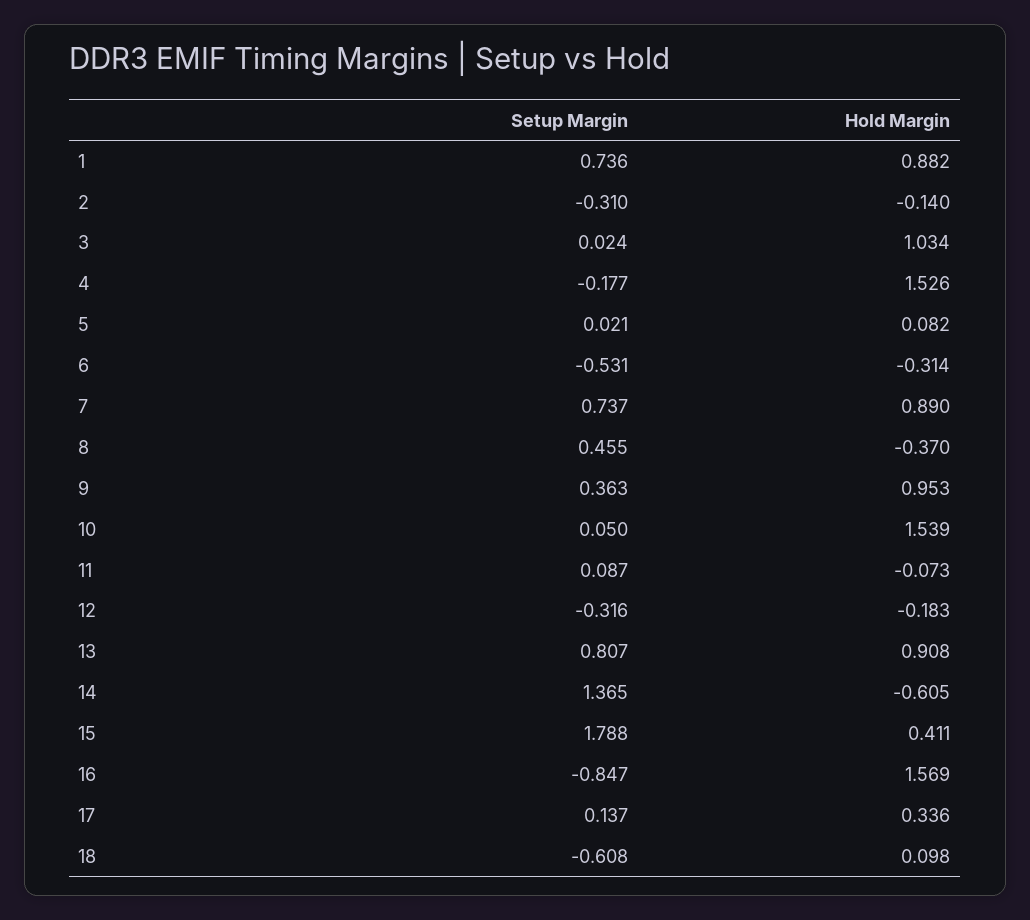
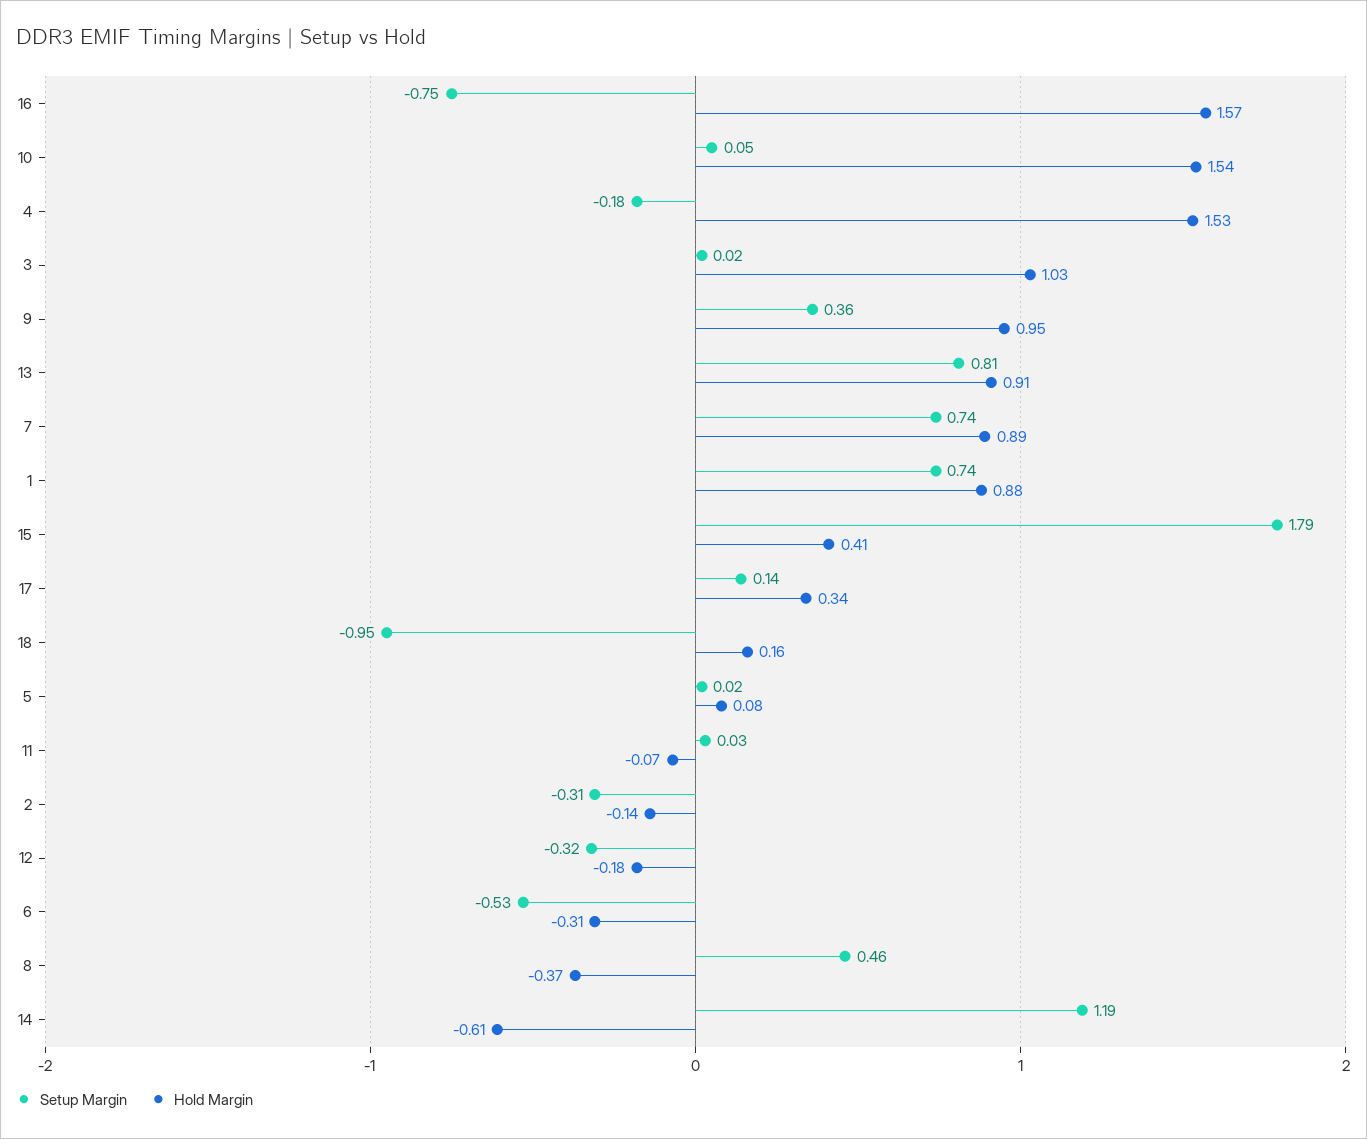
Setup Margin, 11: 0.087 -> 0.03
Setup Margin, 14: 1.365 -> 1.19
Setup Margin, 16: -0.847 -> -0.75
Setup Margin, 18: -0.608 -> -0.95
Hold Margin, 18: 0.098 -> 0.16

